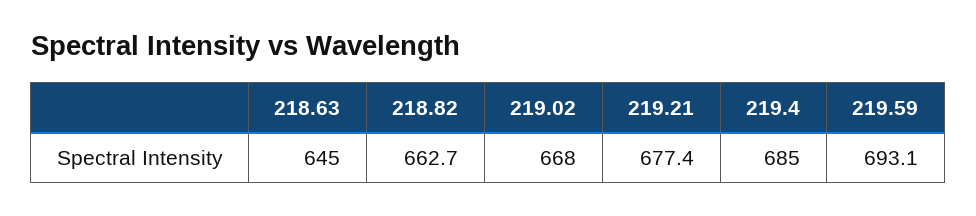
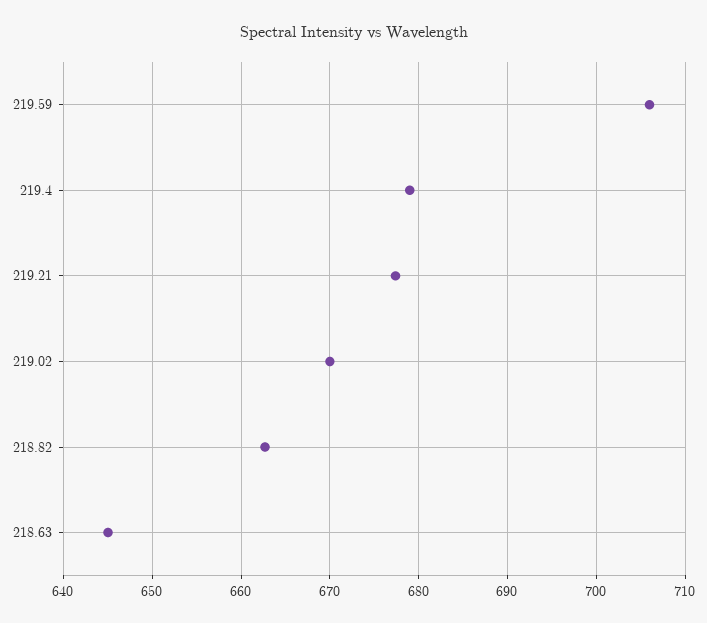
219.02: 668 -> 670
219.4: 685 -> 679
219.59: 693.1 -> 706

